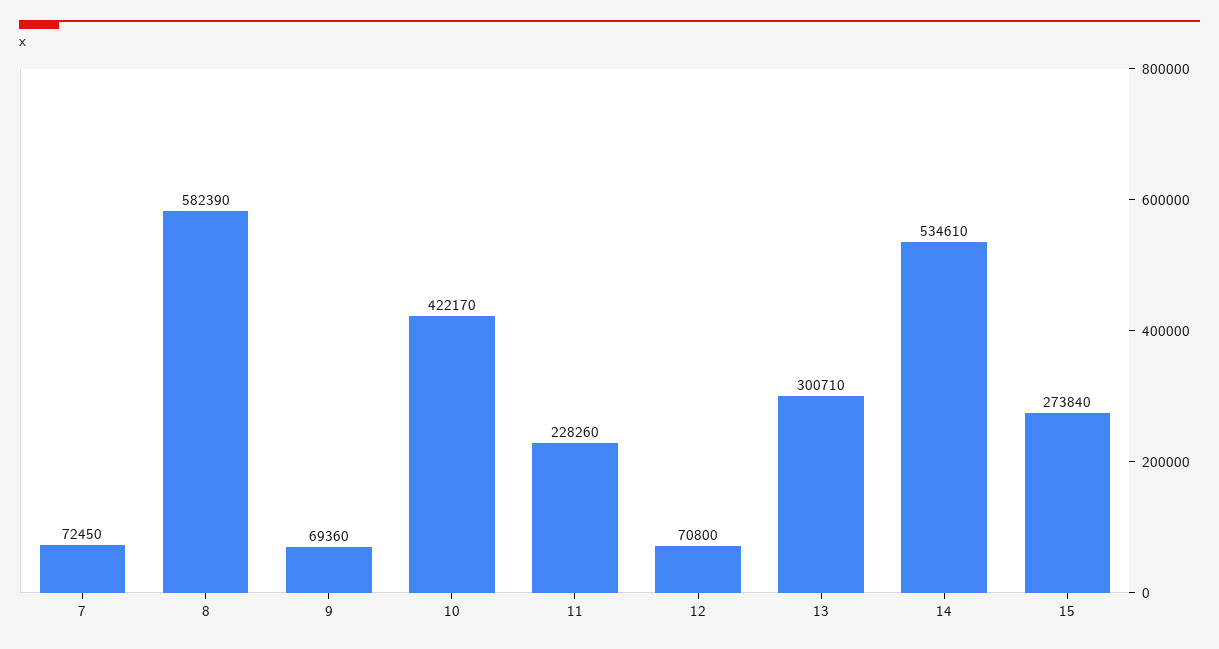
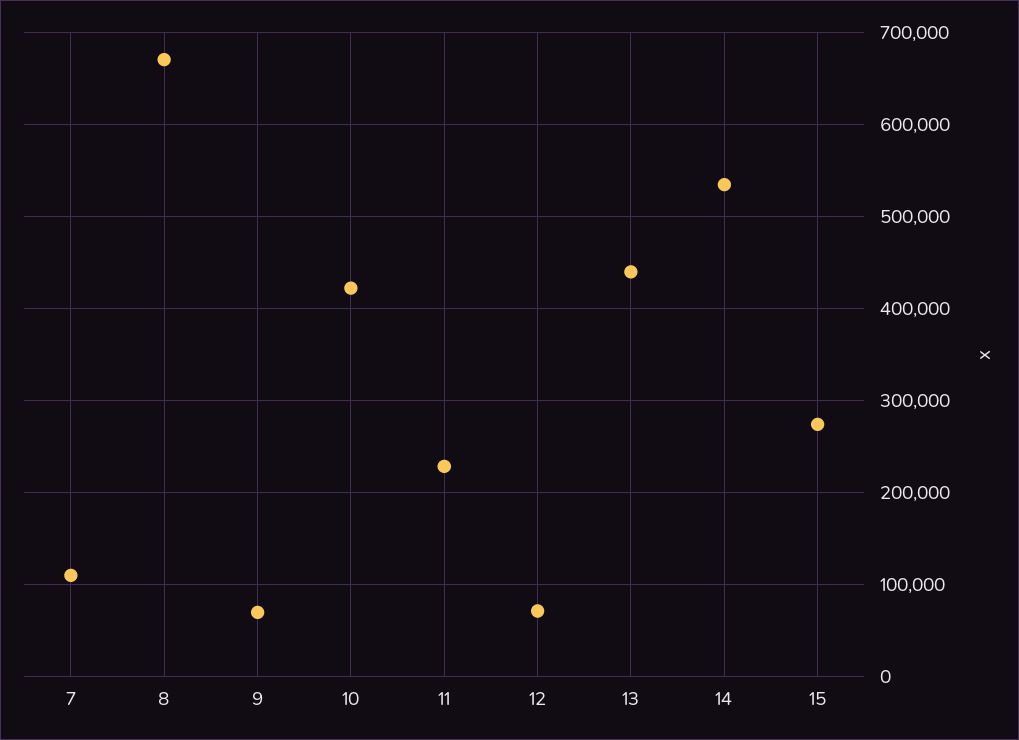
7: 72450 -> 110000
8: 582390 -> 670000
13: 300710 -> 440000

